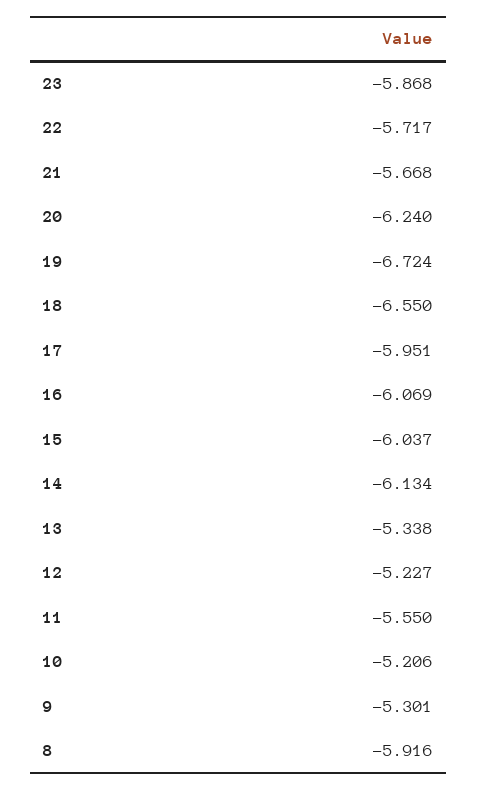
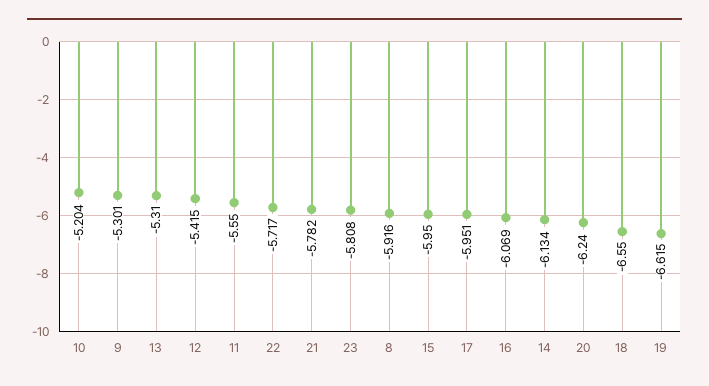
23: -5.868 -> -5.808
21: -5.668 -> -5.782
19: -6.724 -> -6.615
15: -6.037 -> -5.95
13: -5.338 -> -5.31
12: -5.227 -> -5.415
10: -5.206 -> -5.204

